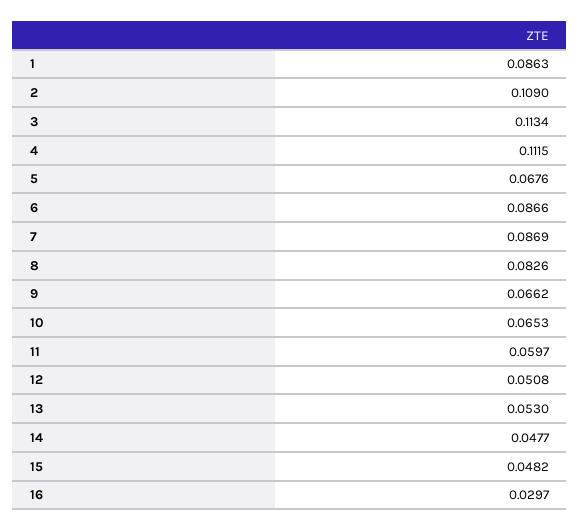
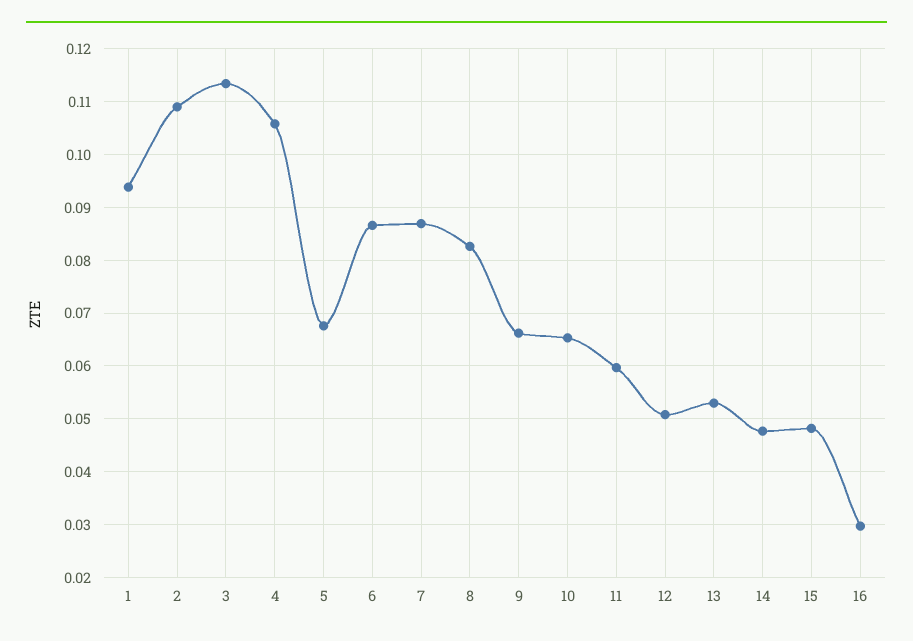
1: 0.0863 -> 0.094
4: 0.1115 -> 0.106

